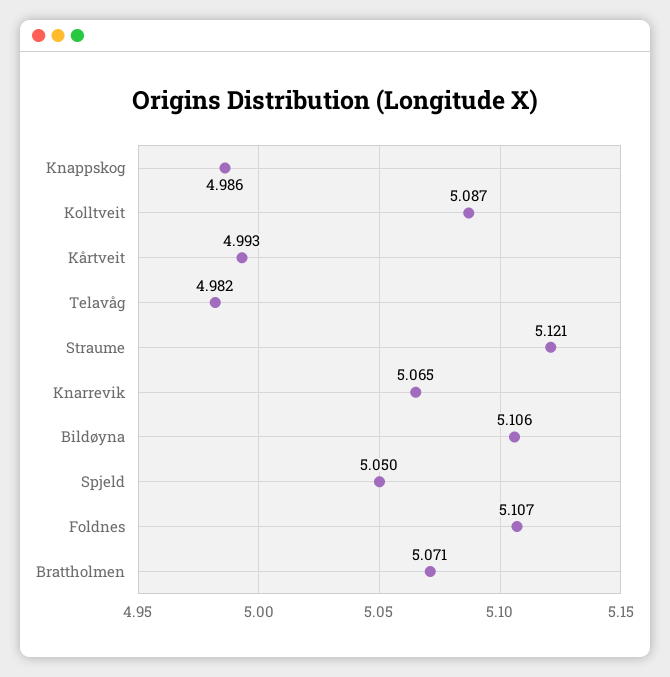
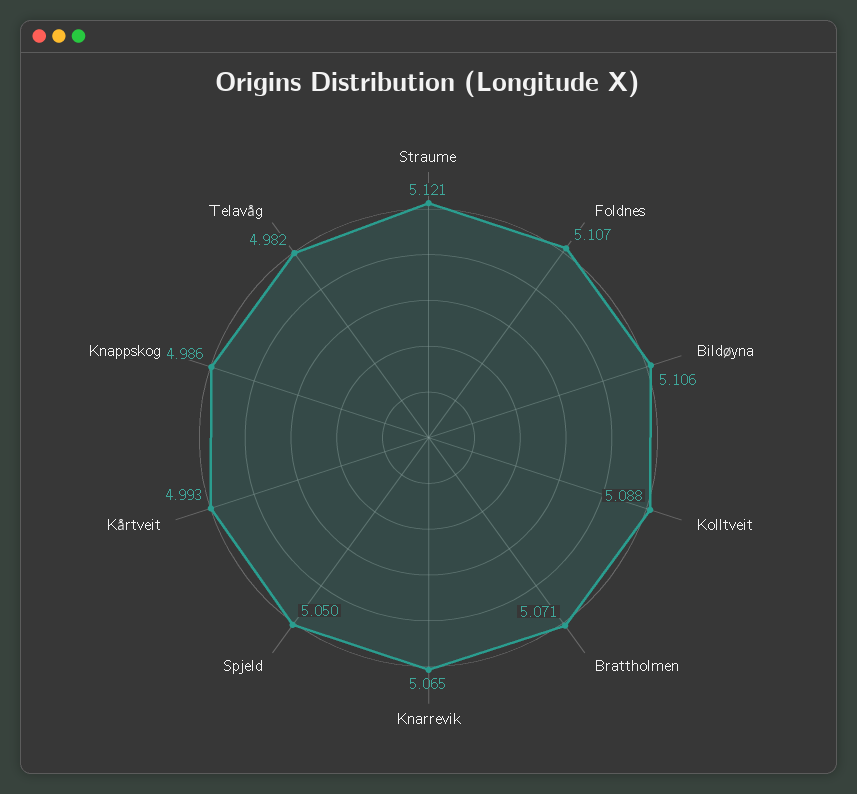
Kolltveit: 5.087 -> 5.088

